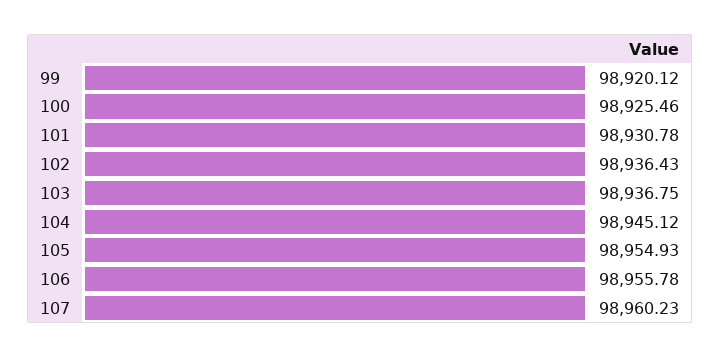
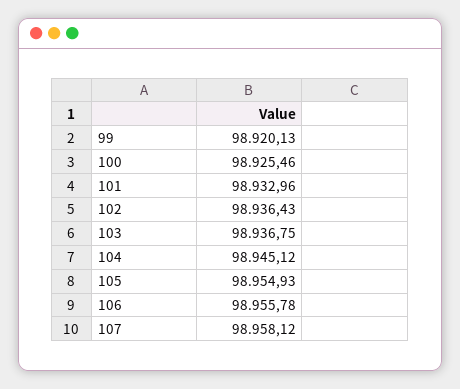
99: 98920.12 -> 98920.13
101: 98930.78 -> 98932.96
107: 98960.23 -> 98958.12

